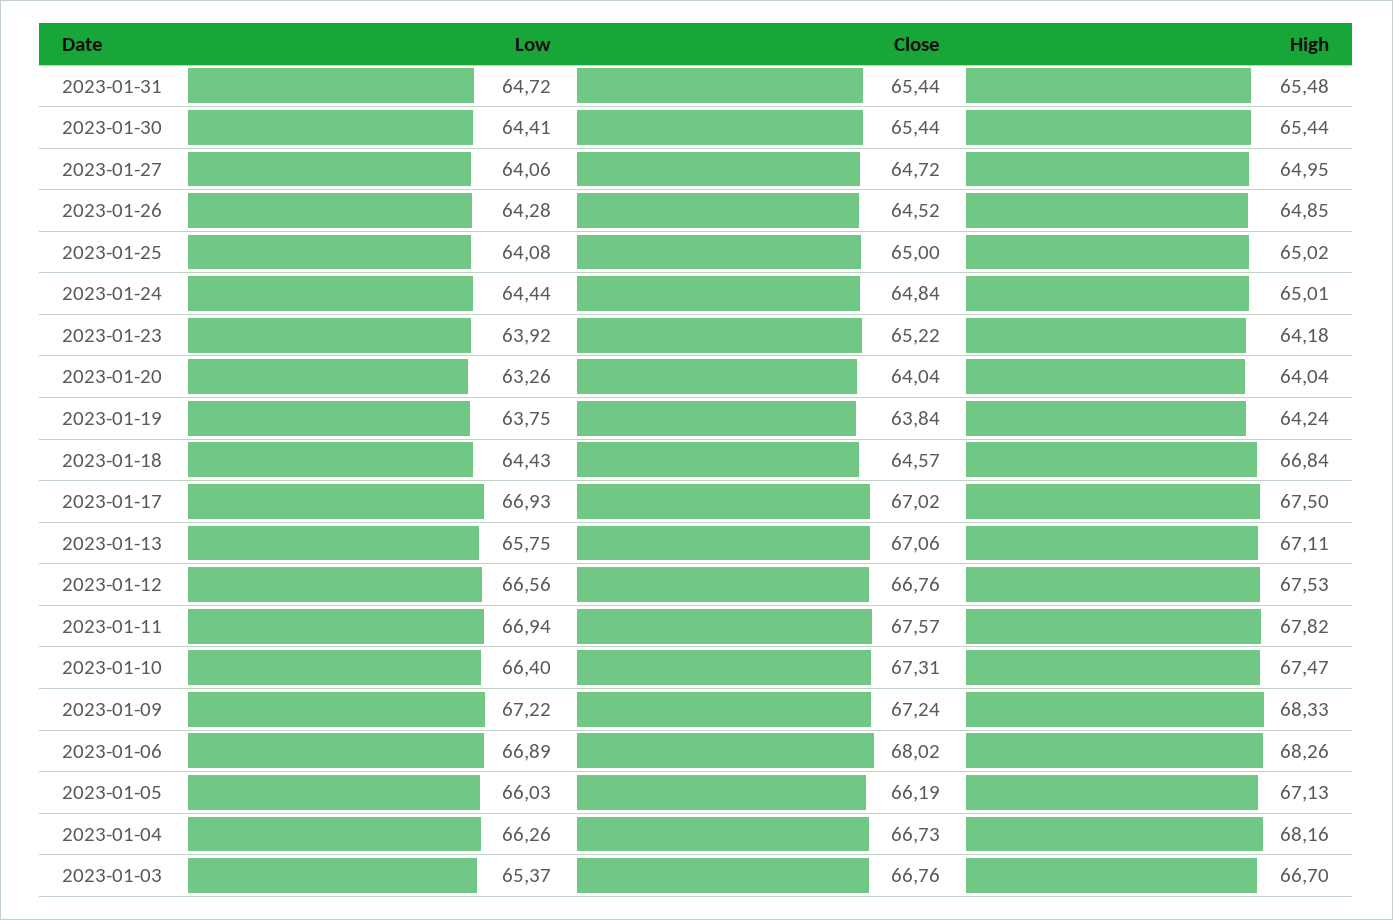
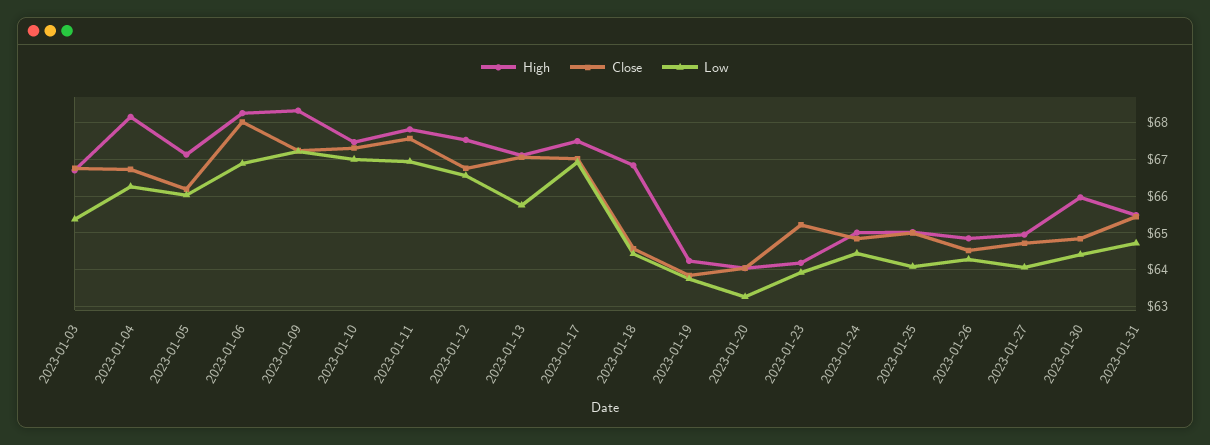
Close, 2023-01-30: 65.44 -> 64.8
High, 2023-01-30: 65.44 -> 66
Low, 2023-01-10: 66.4 -> 67

